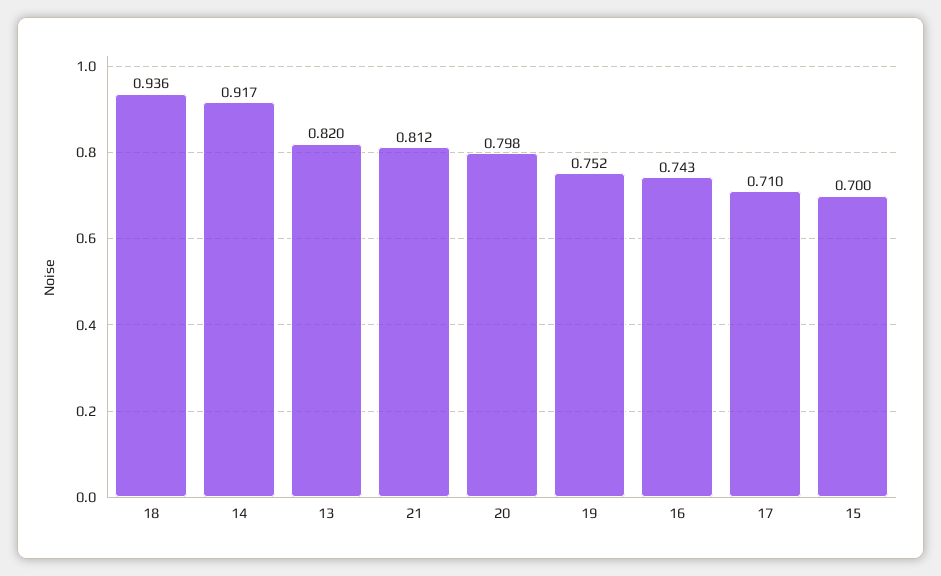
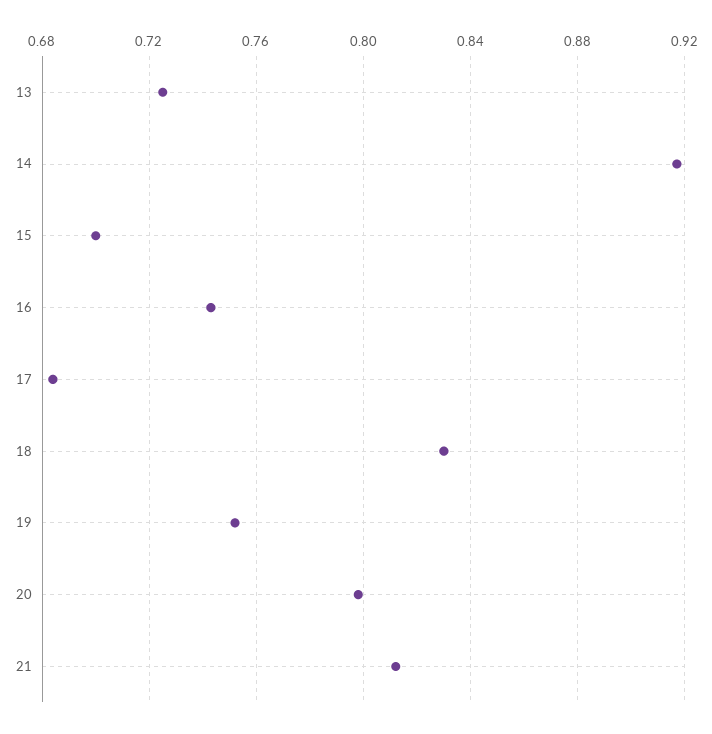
18: 0.936 -> 0.83
13: 0.82 -> 0.725
17: 0.71 -> 0.685

